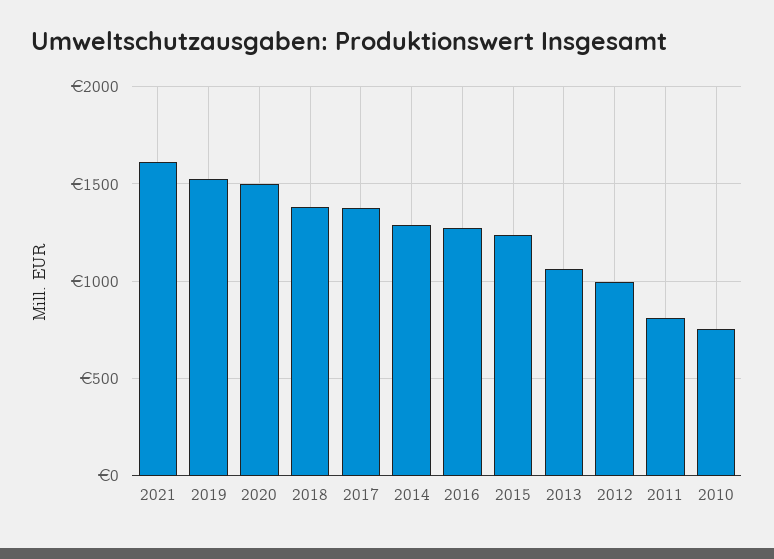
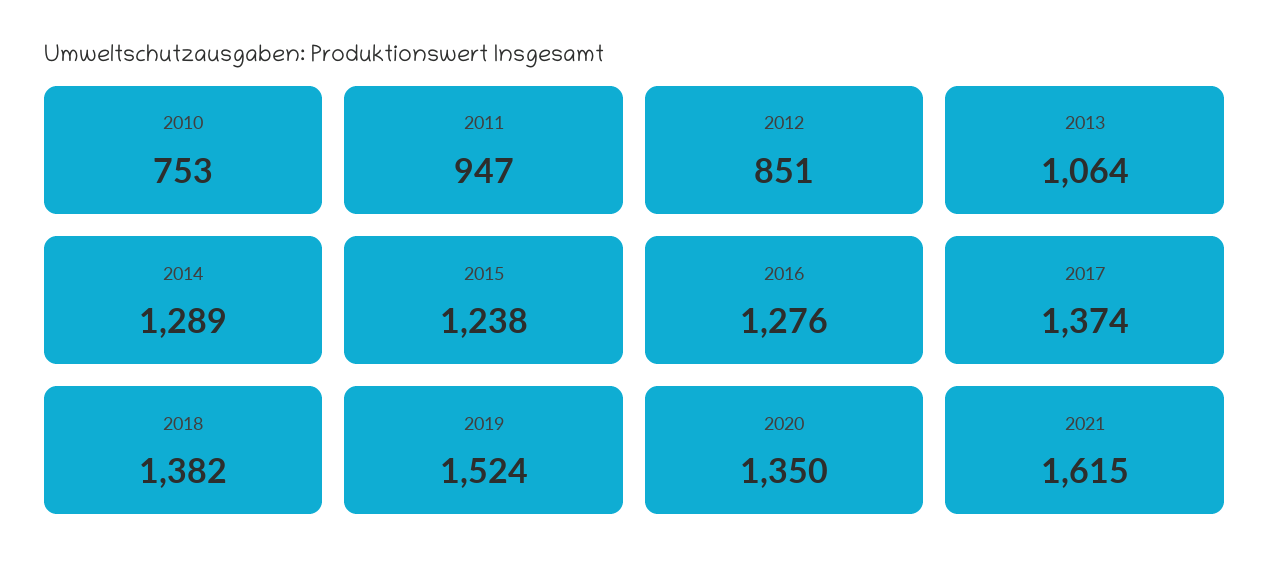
2020: 1500 -> 1350
2012: 1000 -> 851
2011: 800 -> 947

